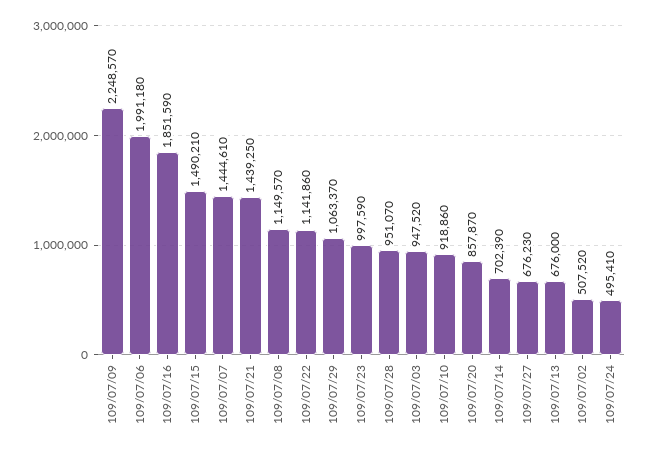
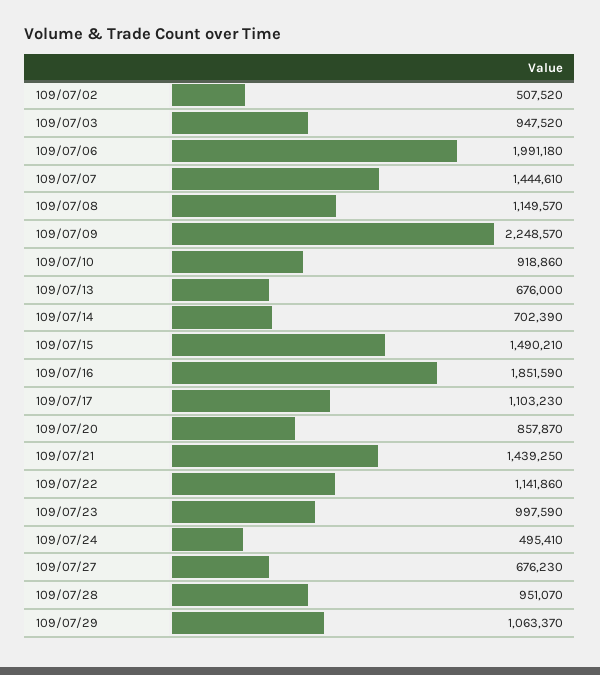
109/07/17: none -> 1103230

